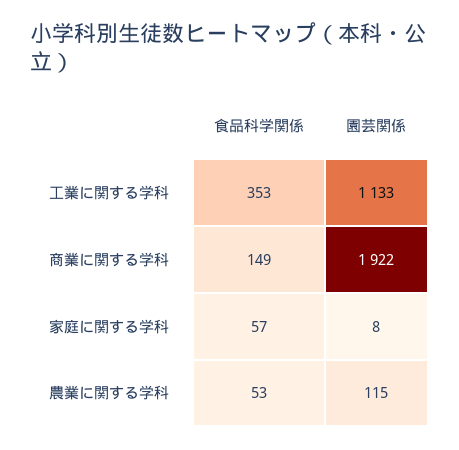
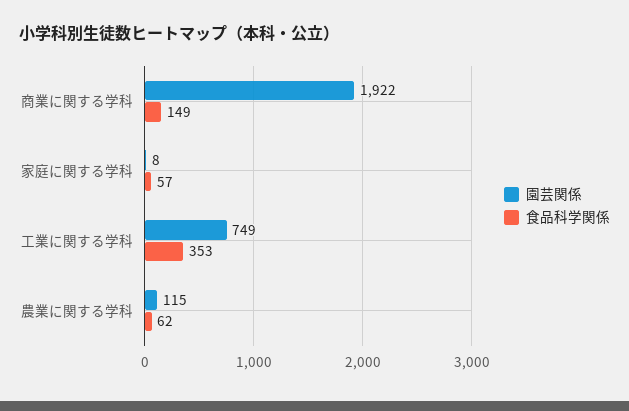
園芸関係, 工業に関する学科: 1133 -> 749
食品科学関係, 農業に関する学科: 53 -> 62

